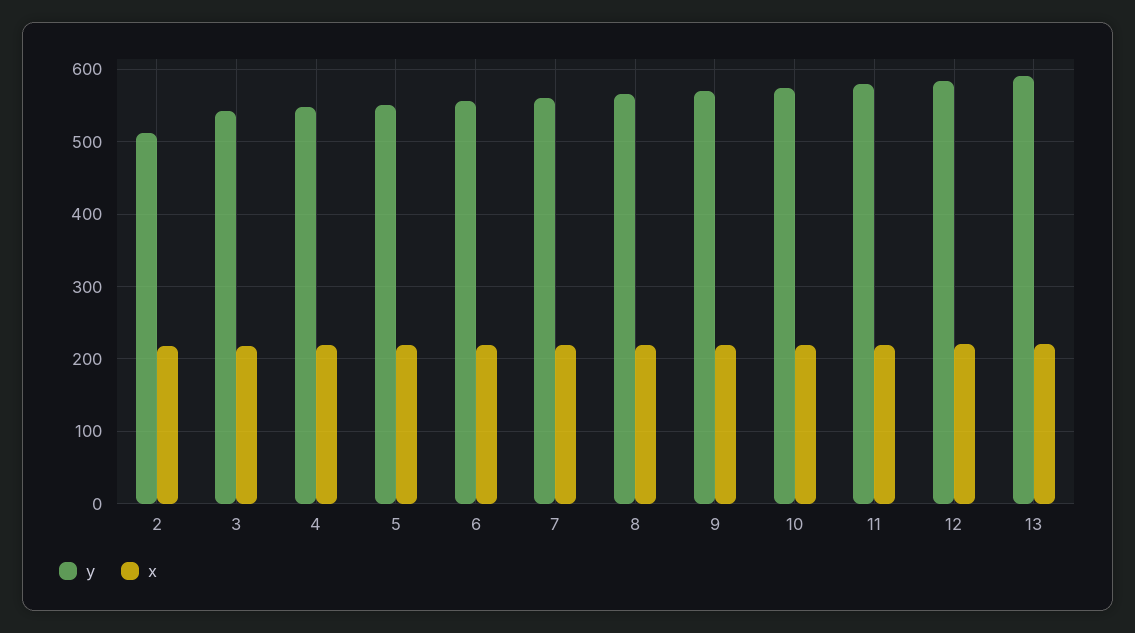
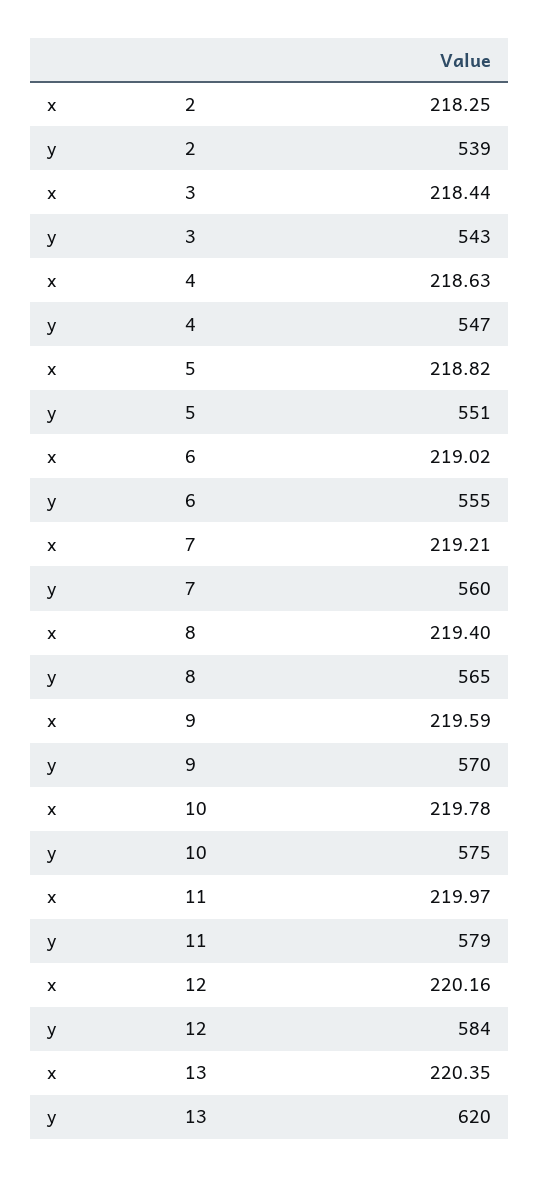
y, 2: 510 -> 539
y, 13: 590 -> 620

